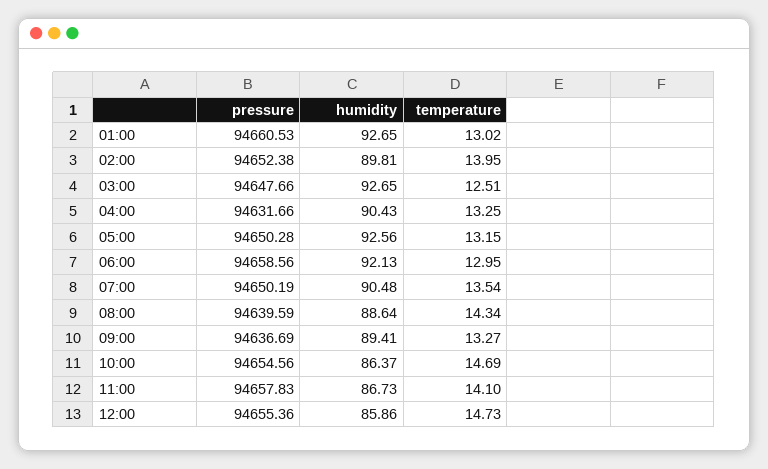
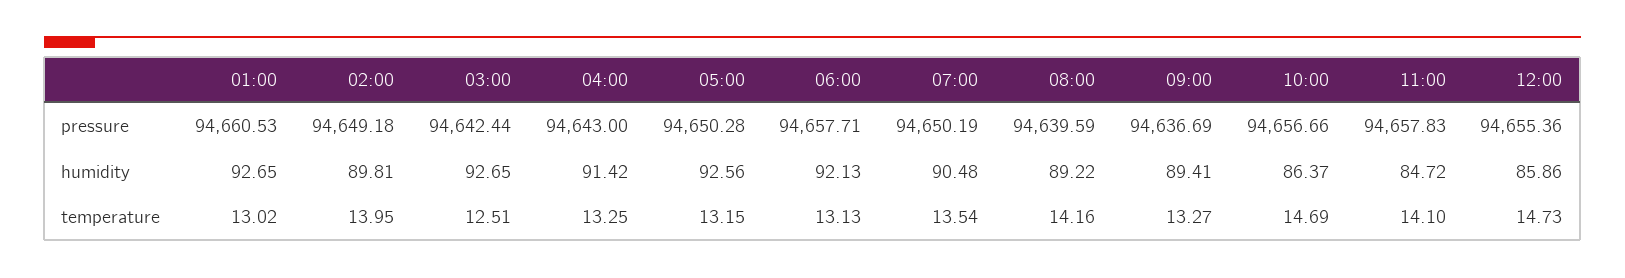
pressure, 02:00: 94652.38 -> 94649.18
pressure, 03:00: 94647.66 -> 94642.44
pressure, 04:00: 94631.66 -> 94643
humidity, 04:00: 90.43 -> 91.42
pressure, 06:00: 94658.56 -> 94657.71
temperature, 06:00: 12.95 -> 13.13
humidity, 08:00: 88.64 -> 89.22
temperature, 08:00: 14.34 -> 14.16
pressure, 10:00: 94654.56 -> 94656.66
humidity, 11:00: 86.73 -> 84.72

